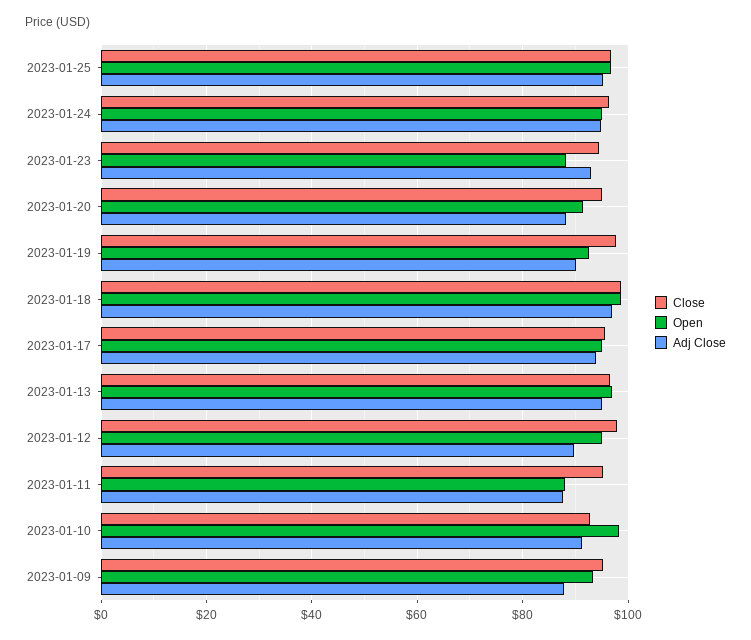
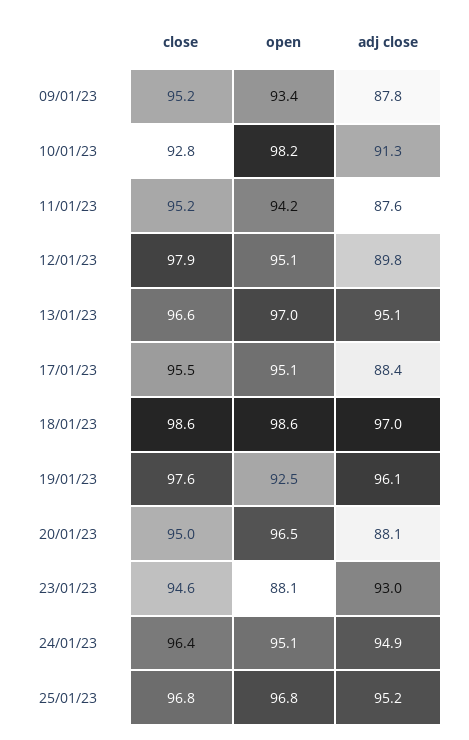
Open, 2023-01-20: 92 -> 96.5
Adj Close, 2023-01-19: 90 -> 96.1
Adj Close, 2023-01-17: 94 -> 88.4
Open, 2023-01-11: 88 -> 94.2

